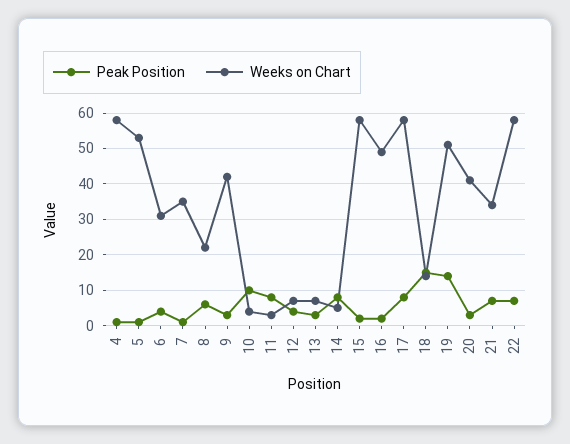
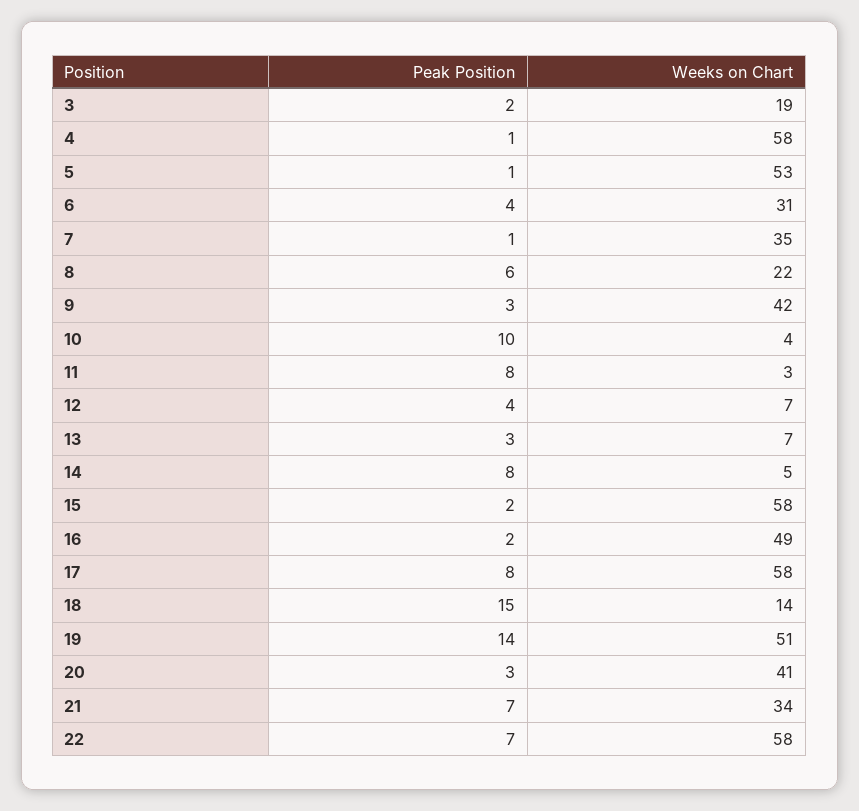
Peak Position, 3: none -> 2
Weeks on Chart, 3: none -> 19

